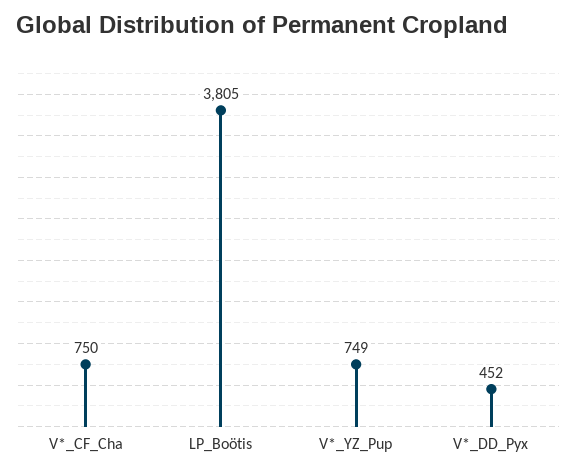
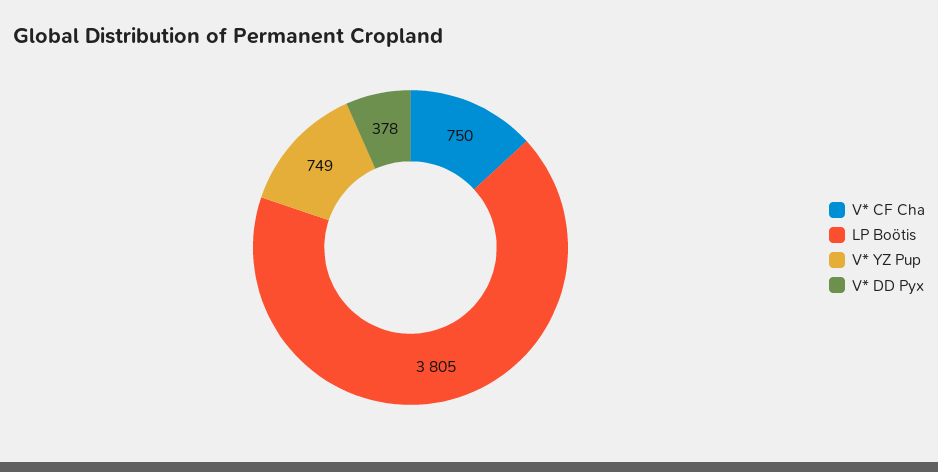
V*_DD_Pyx: 452 -> 378

